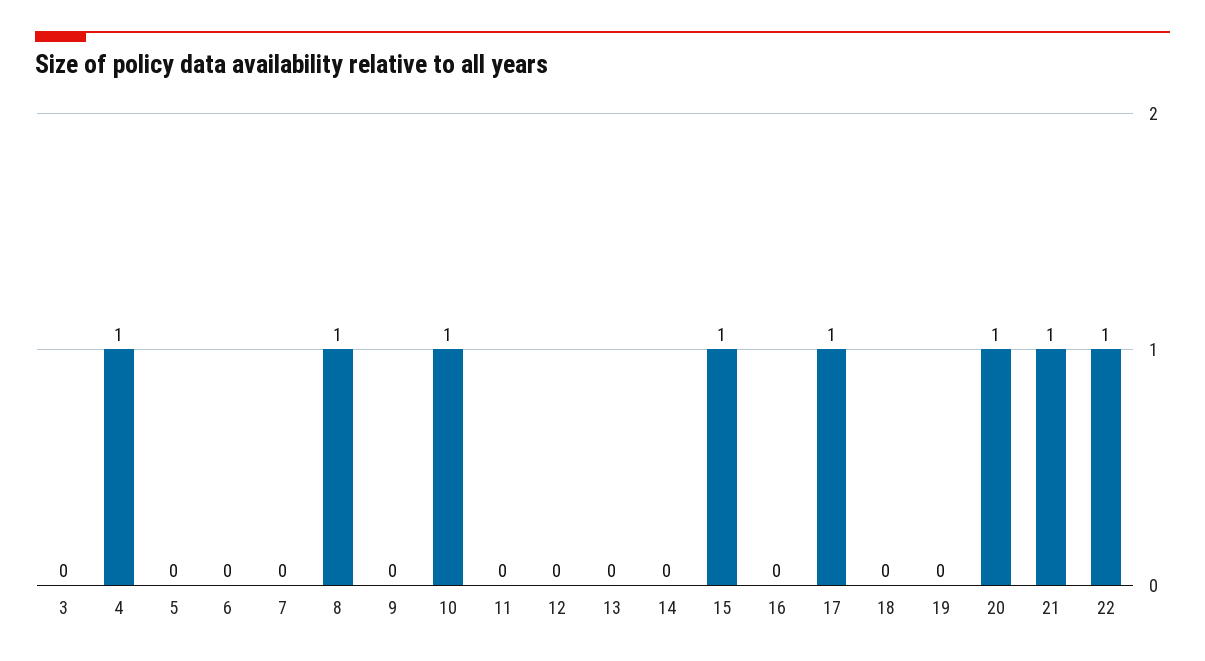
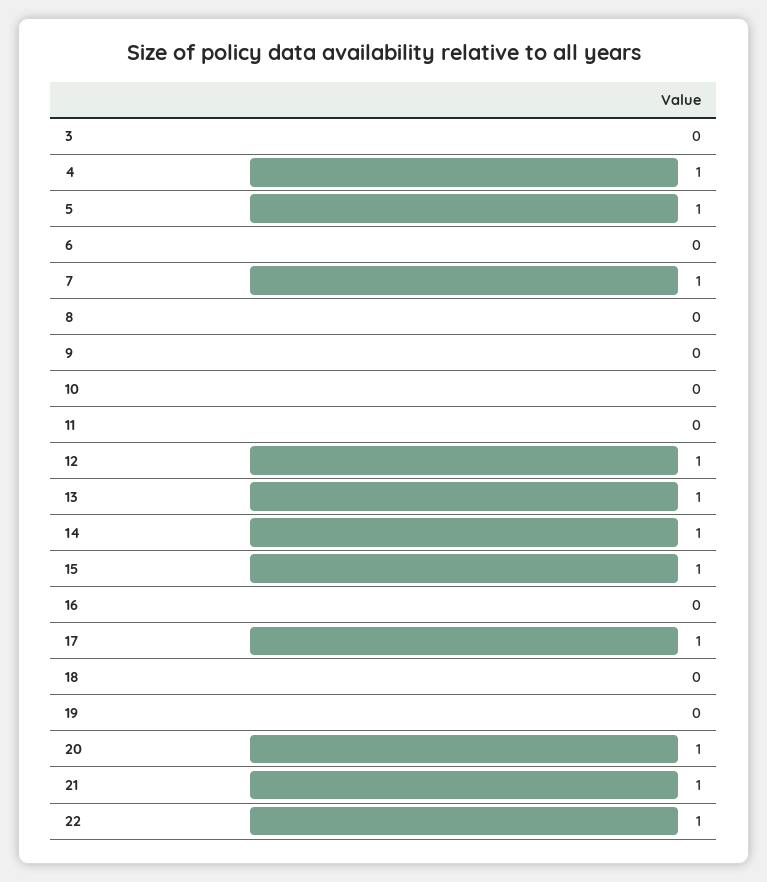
5: 0 -> 1
7: 0 -> 1
8: 1 -> 0
10: 1 -> 0
12: 0 -> 1
13: 0 -> 1
14: 0 -> 1

